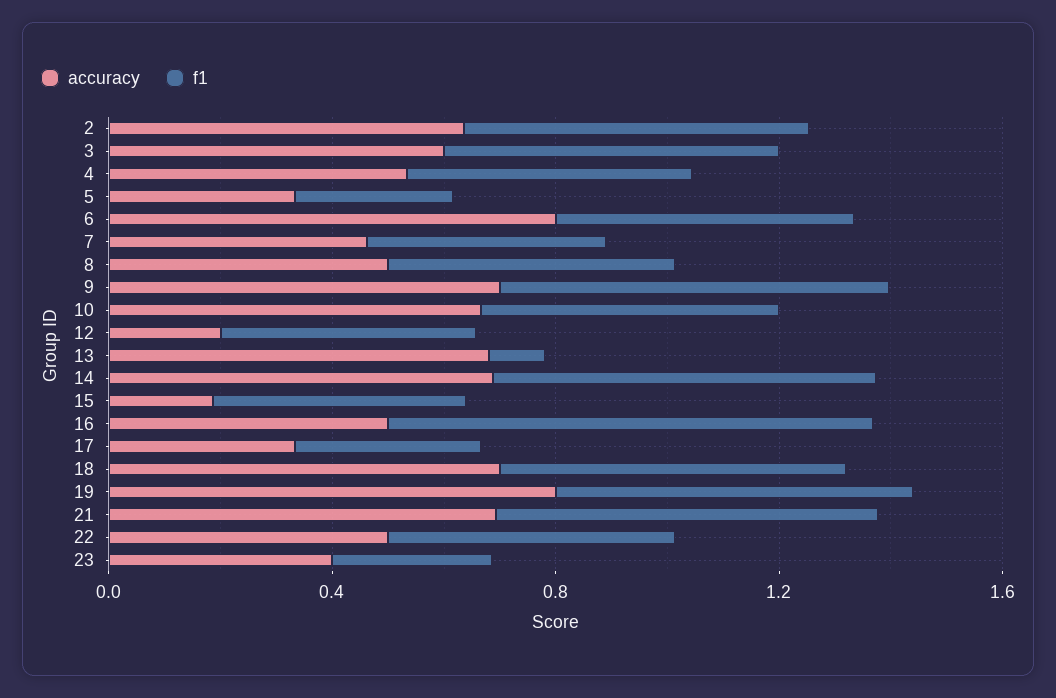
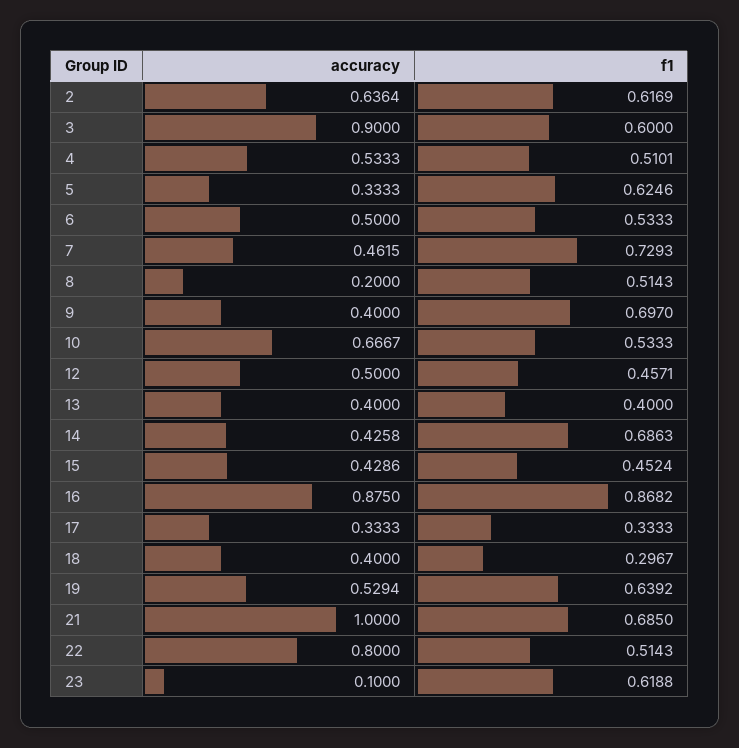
accuracy, 3: 0.6 -> 0.9
f1, 5: 0.3 -> 0.6246
accuracy, 6: 0.8 -> 0.5
f1, 7: 0.4 -> 0.7293
accuracy, 8: 0.5 -> 0.2
accuracy, 9: 0.7 -> 0.4
accuracy, 12: 0.2 -> 0.5
accuracy, 13: 0.7 -> 0.4
f1, 13: 0.1 -> 0.4
accuracy, 14: 0.7 -> 0.4258
accuracy, 15: 0.2 -> 0.4286
accuracy, 16: 0.5 -> 0.875
accuracy, 18: 0.7 -> 0.4
f1, 18: 0.6 -> 0.2967
accuracy, 19: 0.8 -> 0.5294
accuracy, 21: 0.7 -> 1
accuracy, 22: 0.5 -> 0.8
accuracy, 23: 0.4 -> 0.1
f1, 23: 0.3 -> 0.6188

